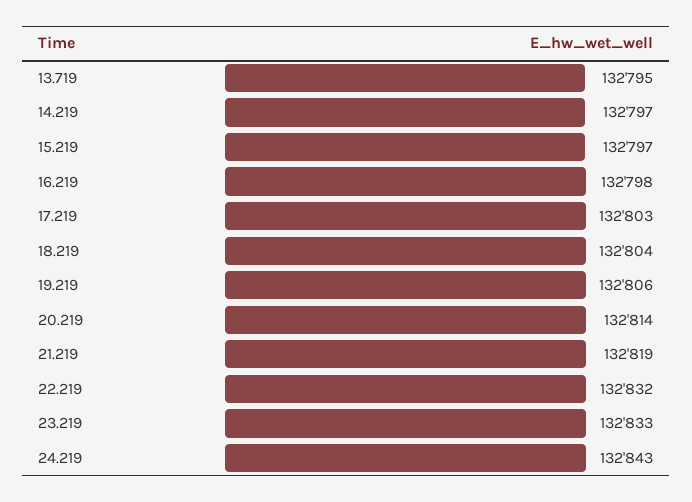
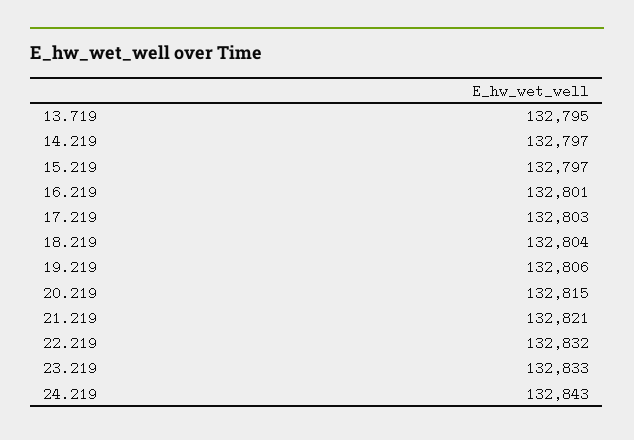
16.219: 132798 -> 132801
20.219: 132814 -> 132815
21.219: 132819 -> 132821

